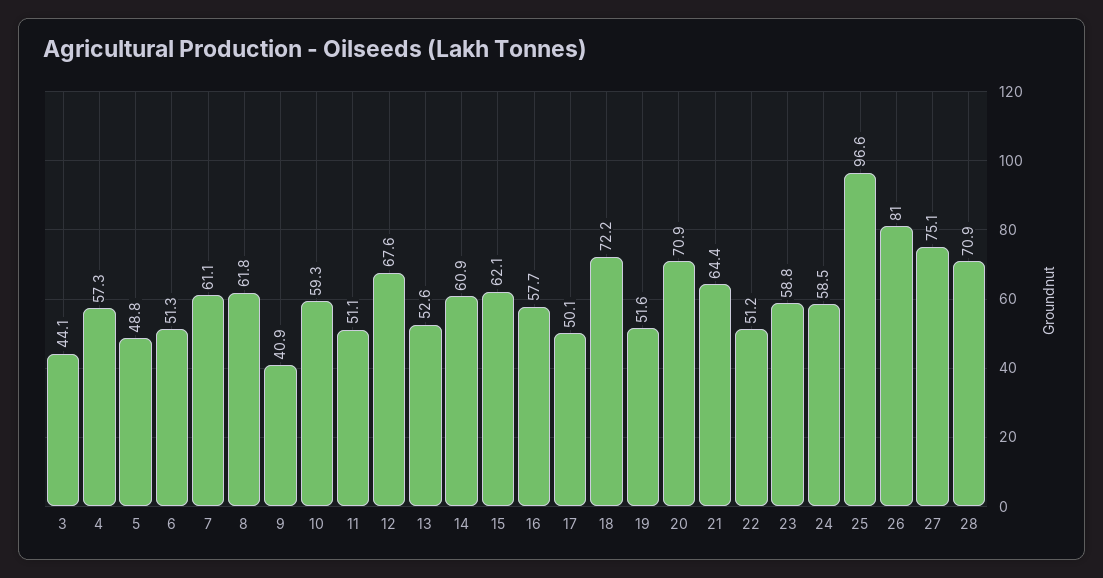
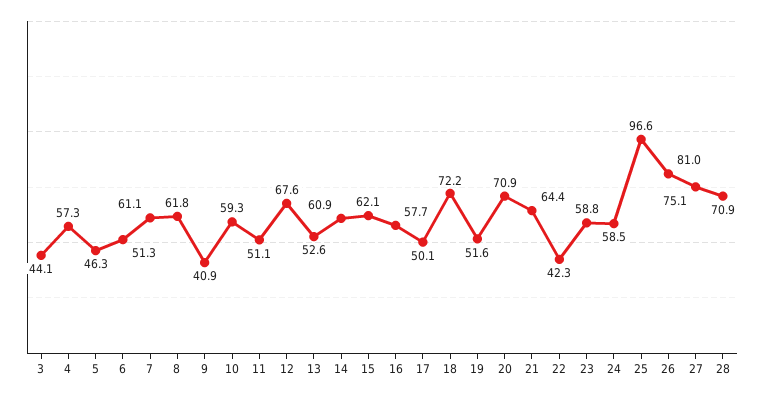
5: 48.8 -> 46.3
22: 51.2 -> 42.3

